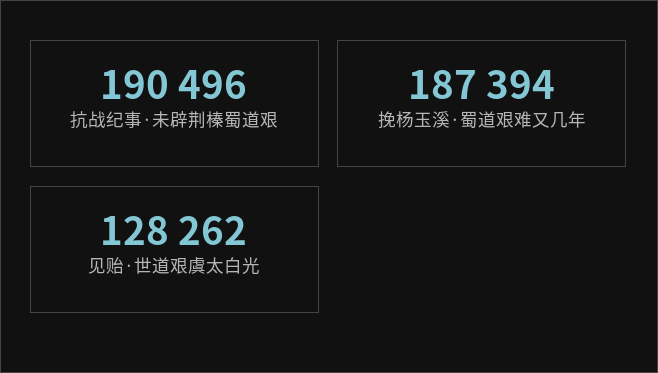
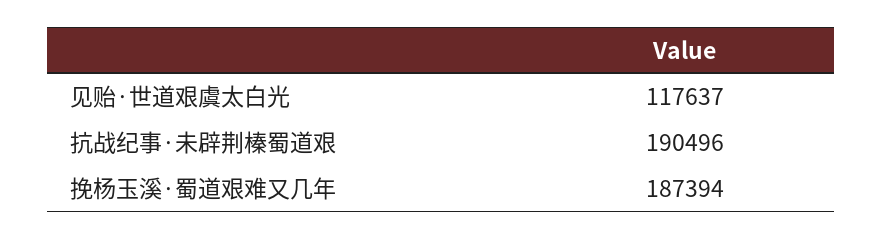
见贻·世道艰虞太白光: 128262 -> 117637

